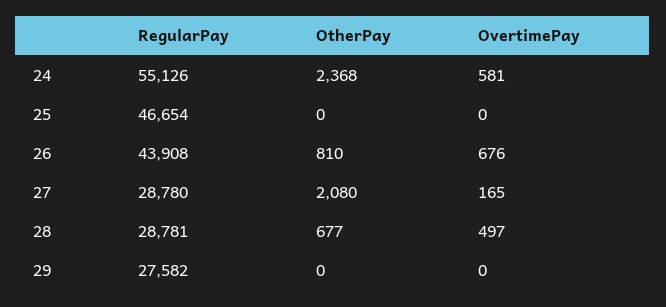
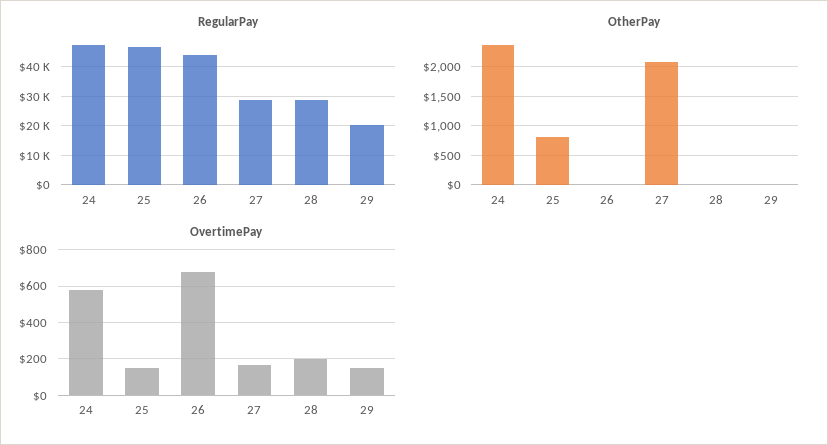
RegularPay, 24: 55126 -> 47500
OtherPay, 25: 0 -> 750
OvertimePay, 25: 0 -> 150
OtherPay, 26: 810 -> 0
OtherPay, 28: 677 -> 0
OvertimePay, 28: 497 -> 200
RegularPay, 29: 27582 -> 20000
OvertimePay, 29: 0 -> 150

